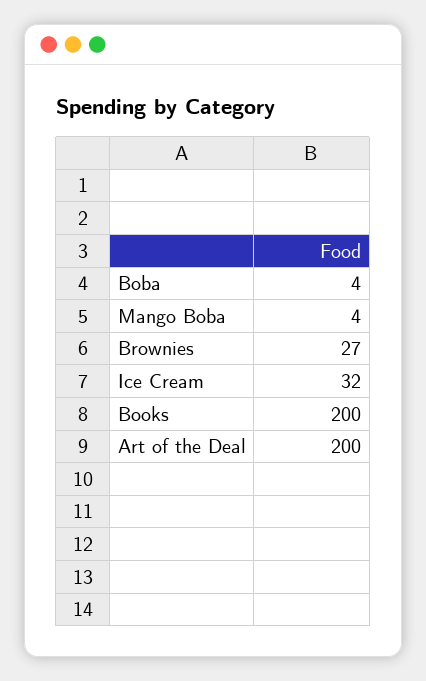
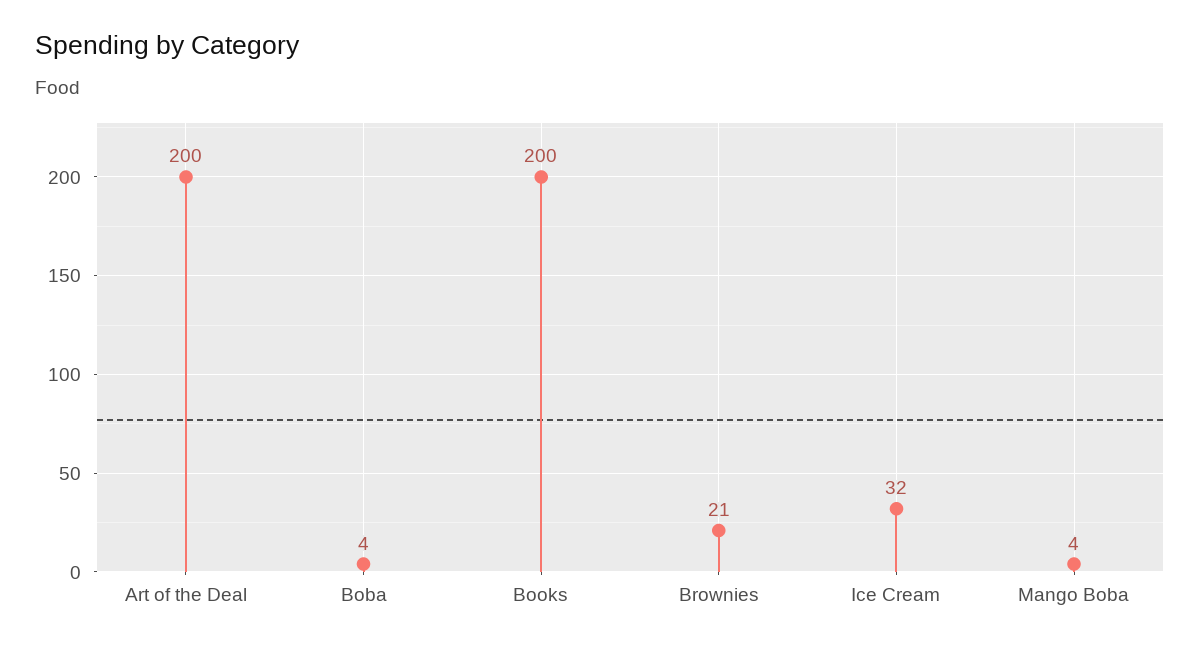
Brownies: 27 -> 21

